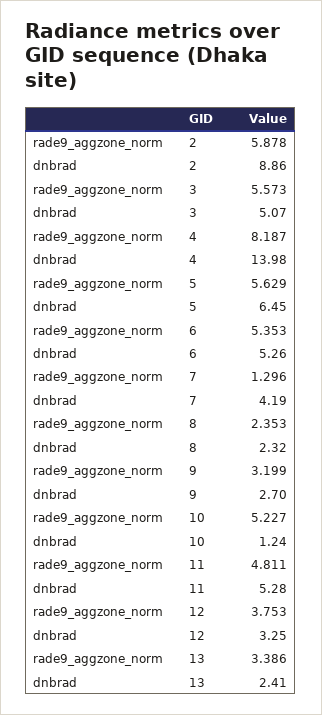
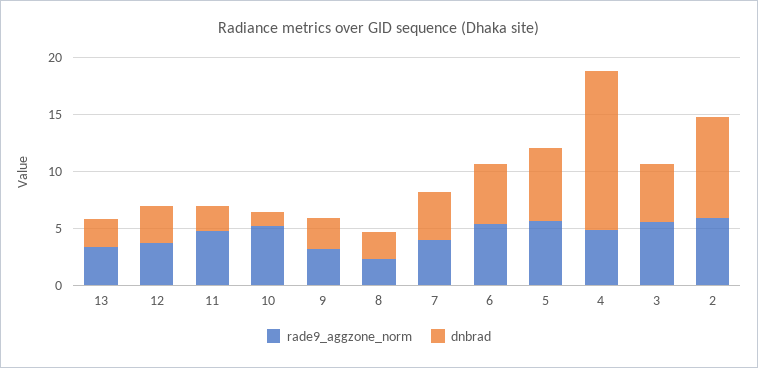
rade9_aggzone_norm, 4: 8.187 -> 5
rade9_aggzone_norm, 7: 1.296 -> 4
dnbrad, 11: 5.28 -> 2

